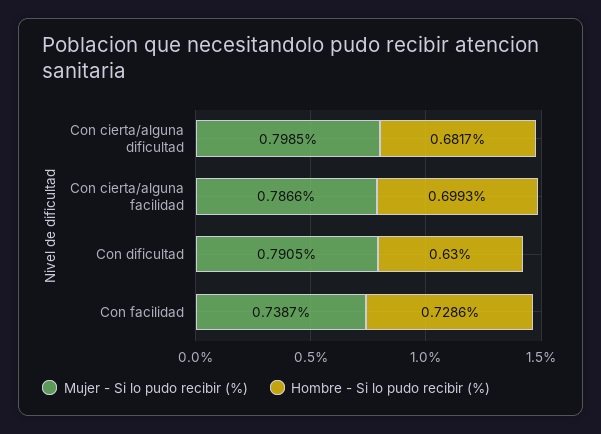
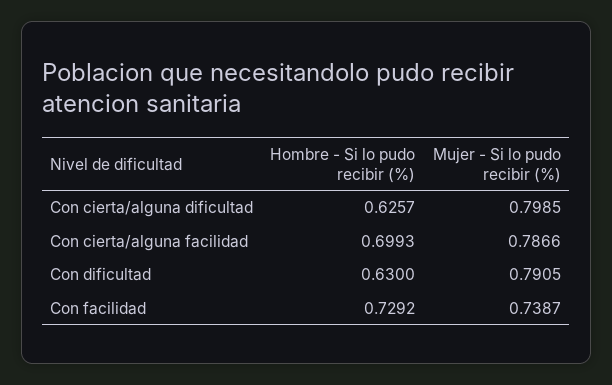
Hombre - Si lo pudo recibir (%), Con cierta/alguna dificultad: 0.6817 -> 0.6257
Hombre - Si lo pudo recibir (%), Con facilidad: 0.7286 -> 0.7292

